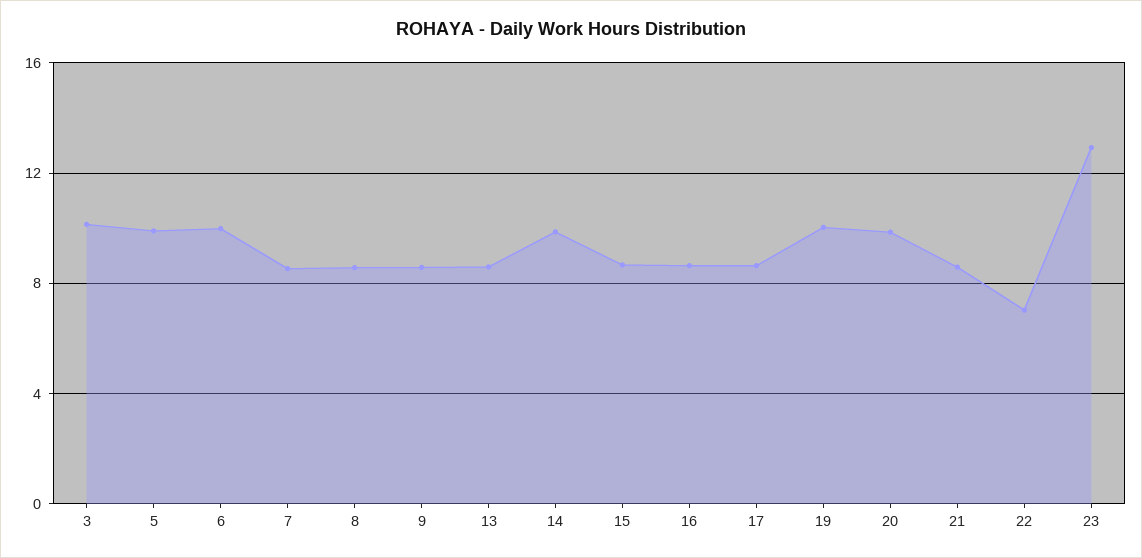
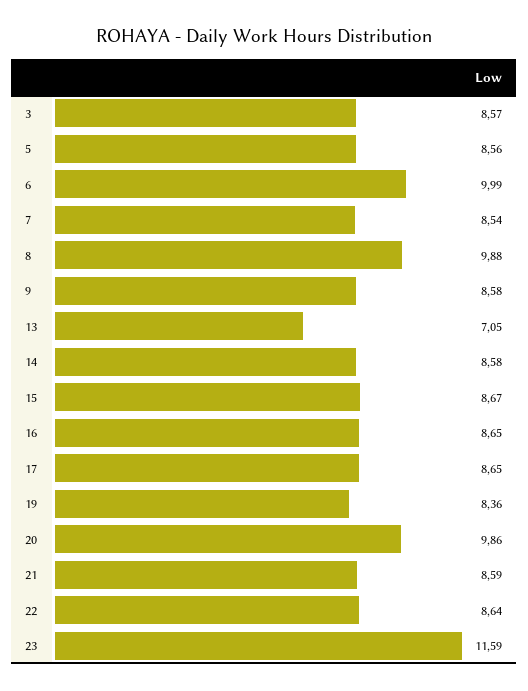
3: 10 -> 8.57
5: 10 -> 8.56
8: 8.5 -> 9.88
13: 8.5 -> 7.05
14: 10 -> 8.58
19: 10 -> 8.36
22: 7 -> 8.64
23: 13 -> 11.59

